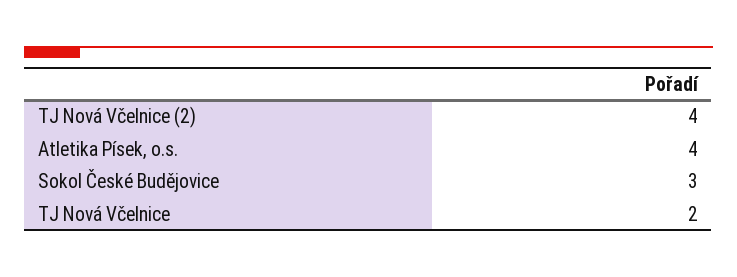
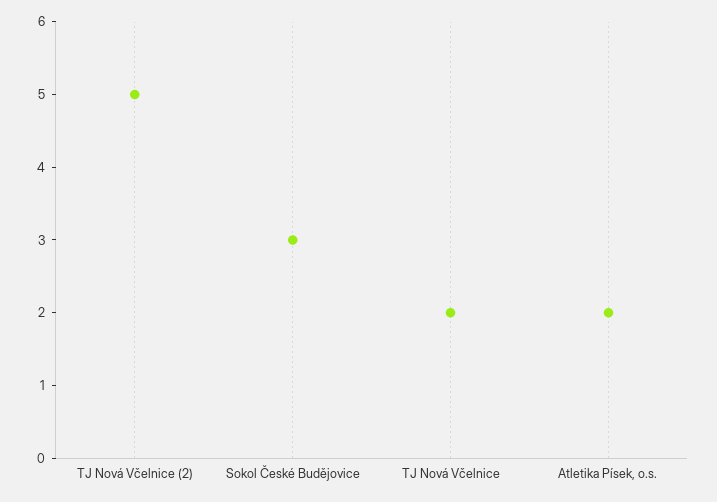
TJ Nová Včelnice (2): 4 -> 5
Atletika Písek, o.s.: 4 -> 2

